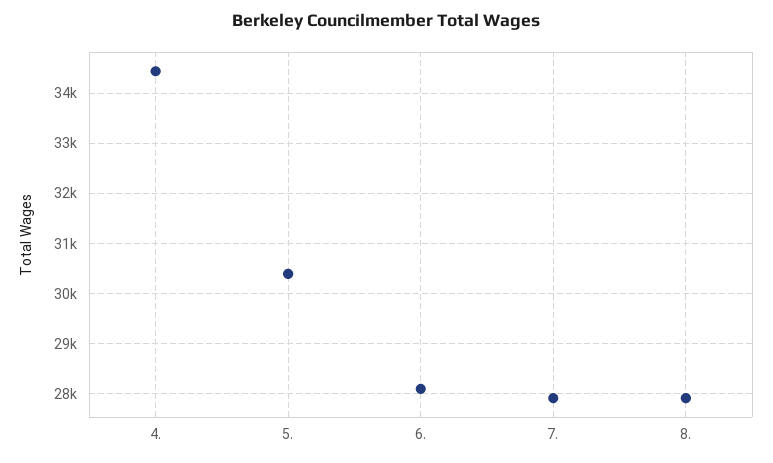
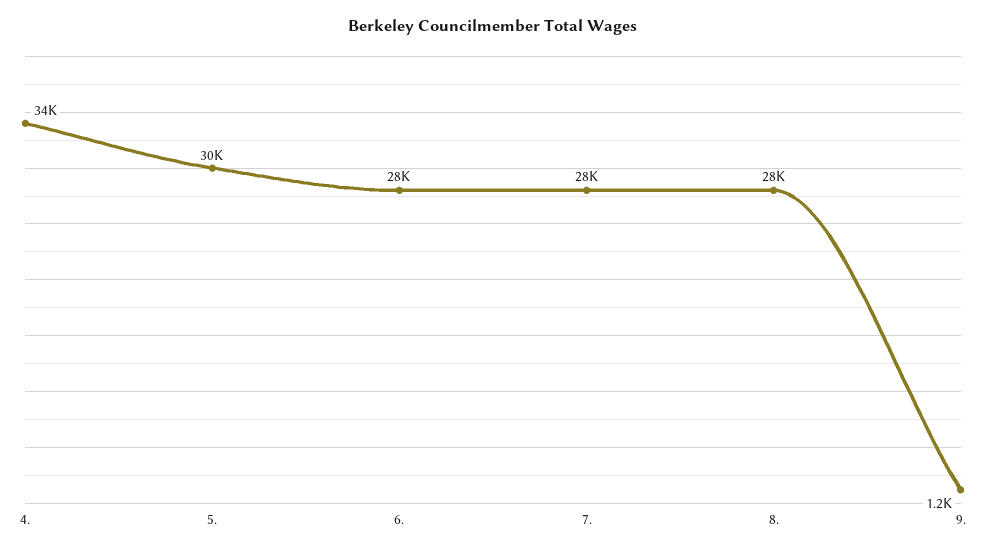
9.: none -> 1200

